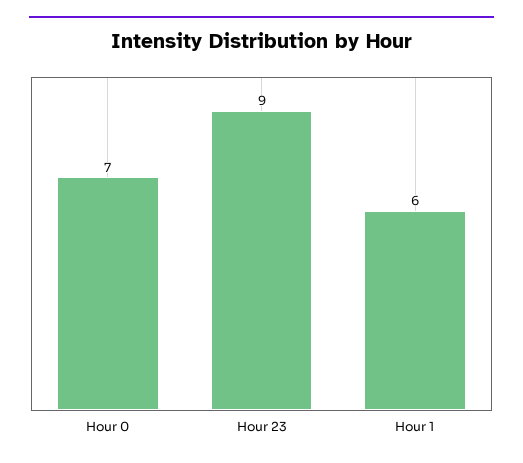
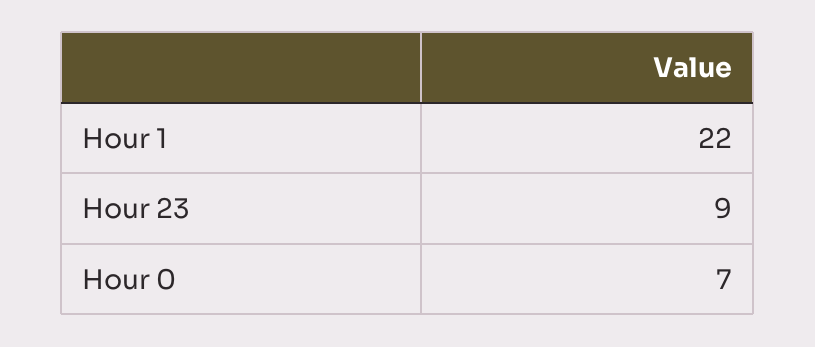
Hour 1: 6 -> 22

